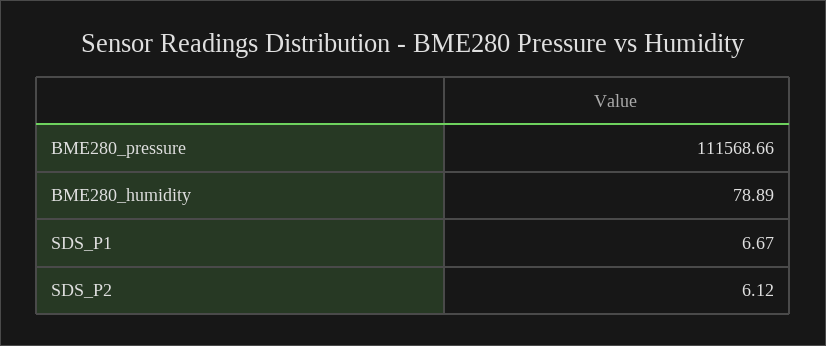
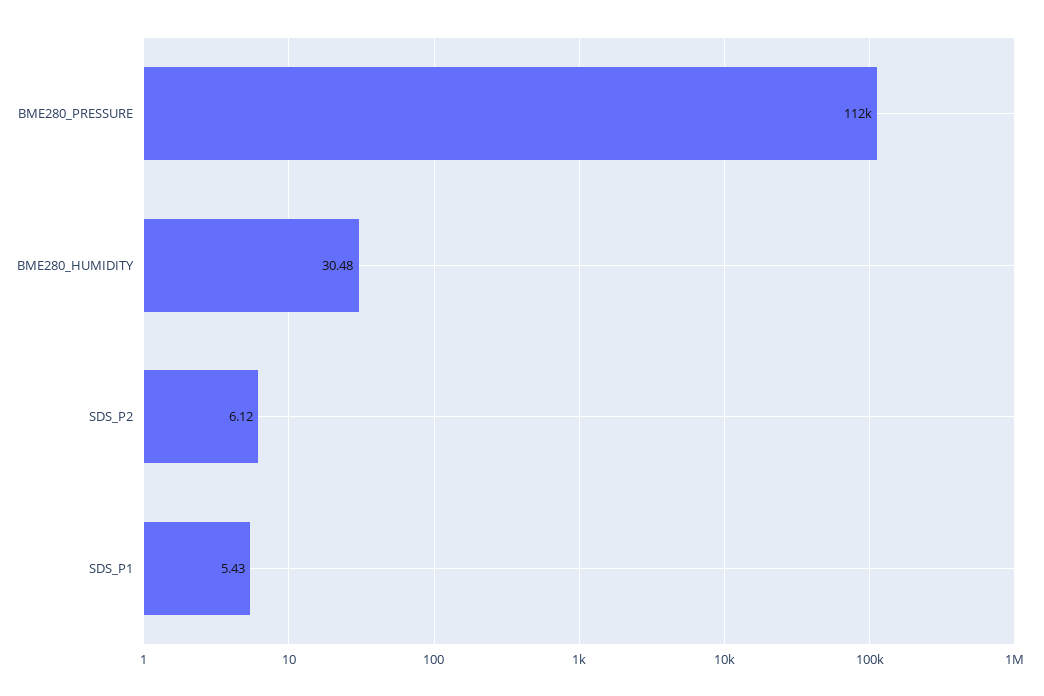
BME280_humidity: 78.89 -> 30.48
SDS_P1: 6.67 -> 5.43

